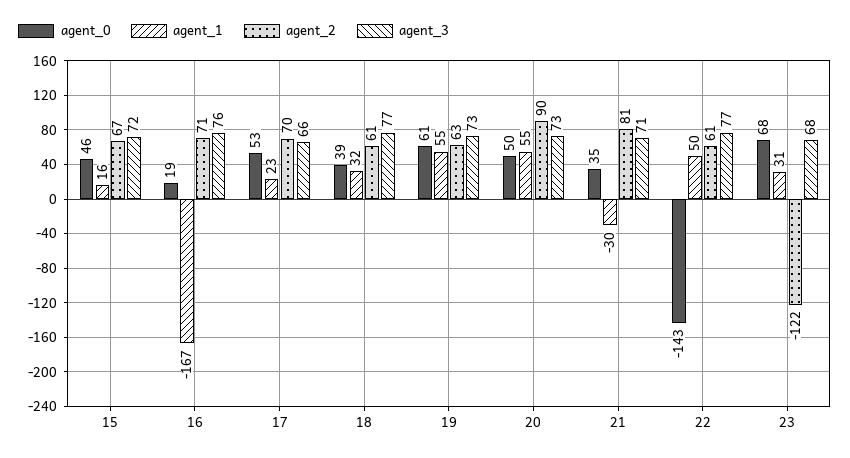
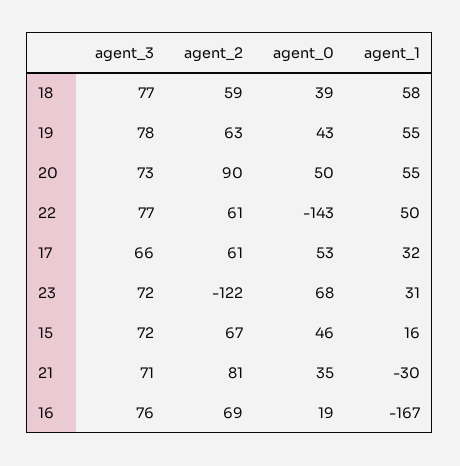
agent_2, 16: 71 -> 69
agent_1, 17: 23 -> 32
agent_2, 17: 70 -> 61
agent_1, 18: 32 -> 58
agent_2, 18: 61 -> 59
agent_0, 19: 61 -> 43
agent_3, 19: 73 -> 78
agent_3, 23: 68 -> 72

